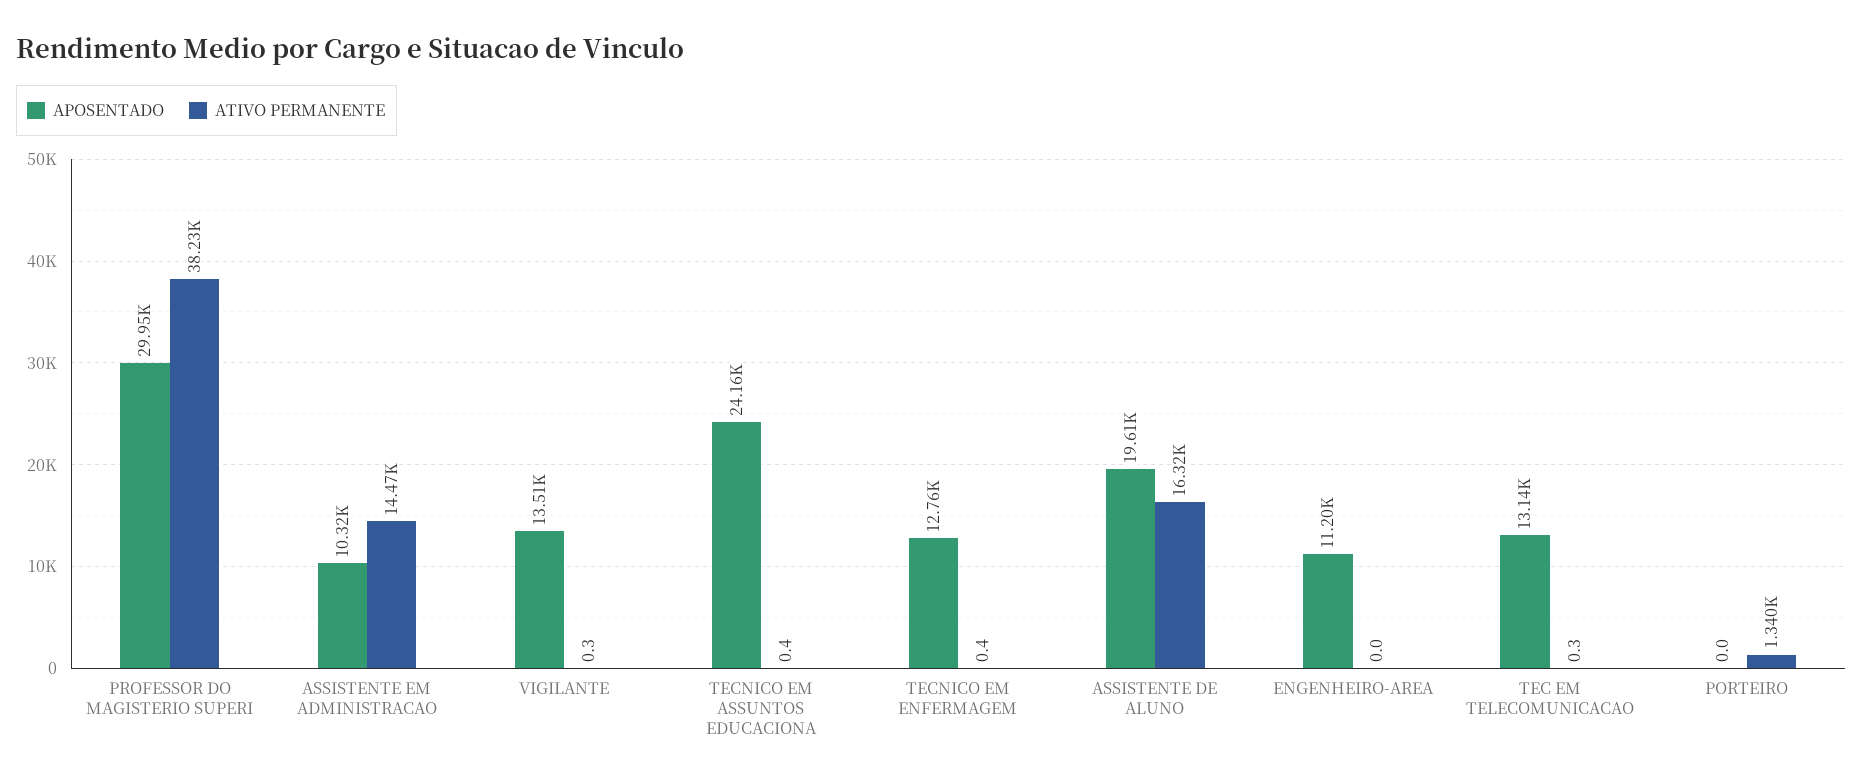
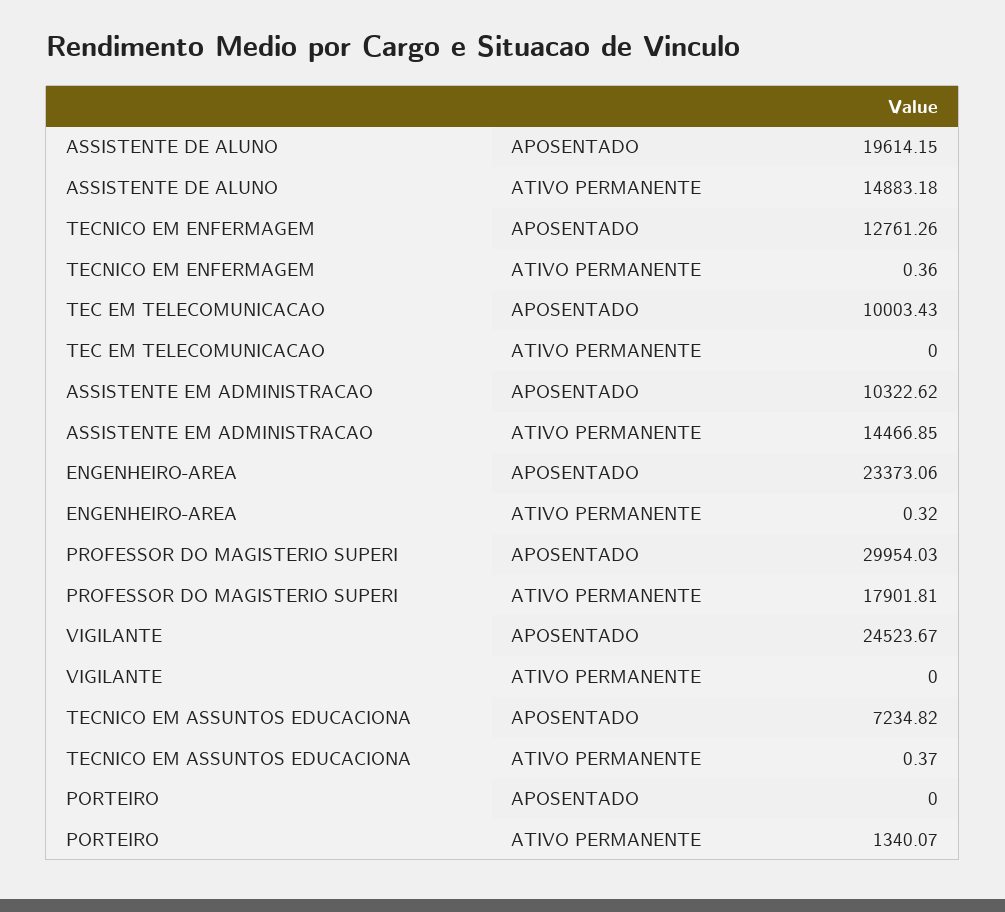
ATIVO PERMANENTE, PROFESSOR DO MAGISTERIO SUPERI: 38230 -> 17901.81
APOSENTADO, VIGILANTE: 13510 -> 24523.67
ATIVO PERMANENTE, VIGILANTE: 0.3 -> 0
APOSENTADO, TECNICO EM ASSUNTOS EDUCACIONA: 24160 -> 7234.82
ATIVO PERMANENTE, ASSISTENTE DE ALUNO: 16320 -> 14883.18
APOSENTADO, ENGENHEIRO-AREA: 11200 -> 23373.06
ATIVO PERMANENTE, ENGENHEIRO-AREA: 0 -> 0.32
APOSENTADO, TEC EM TELECOMUNICACAO: 13140 -> 10003.43
ATIVO PERMANENTE, TEC EM TELECOMUNICACAO: 0.3 -> 0

